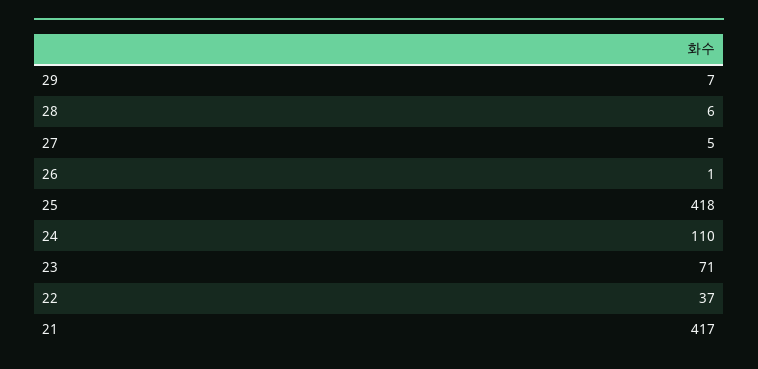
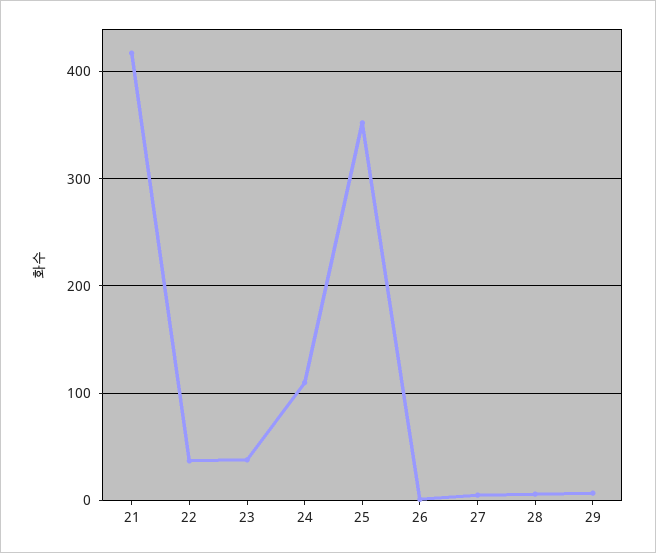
25: 418 -> 350
23: 71 -> 40

